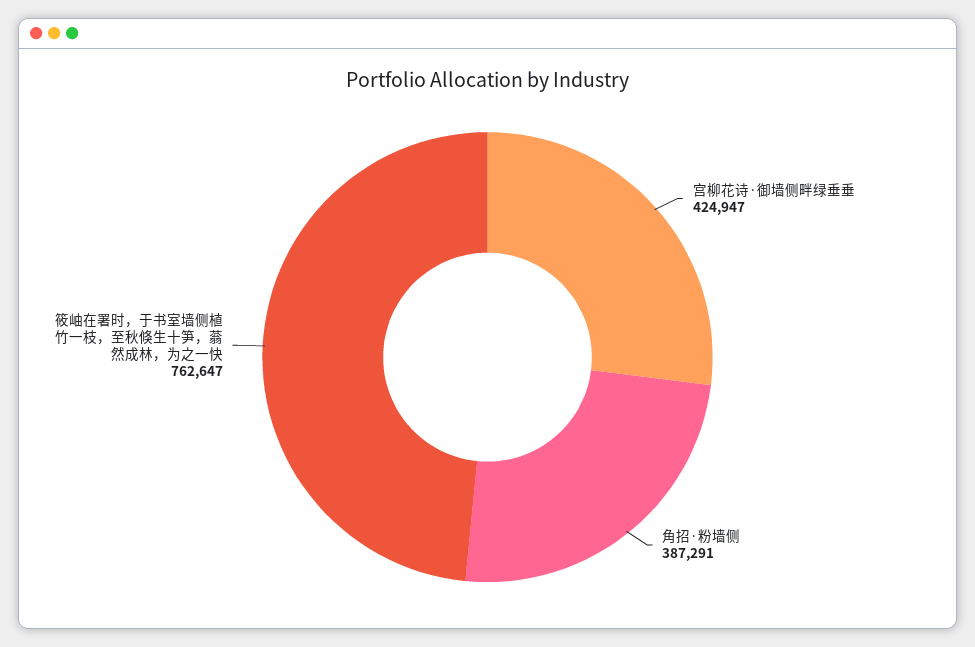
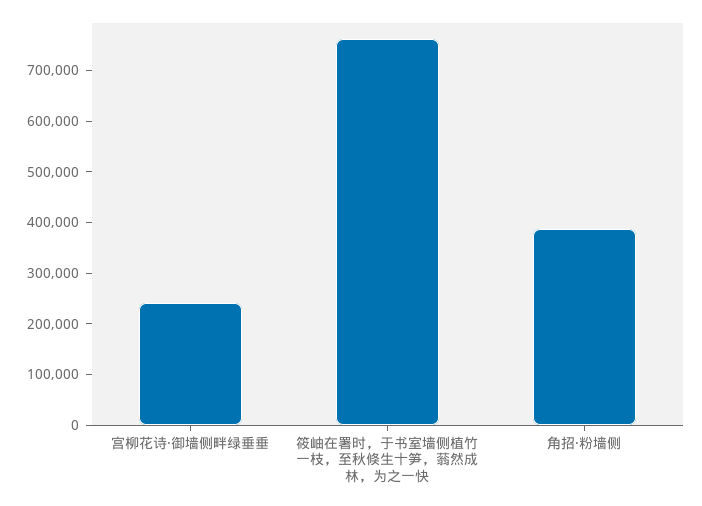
宫柳花诗·御墙侧畔绿垂垂: 424947 -> 240000

